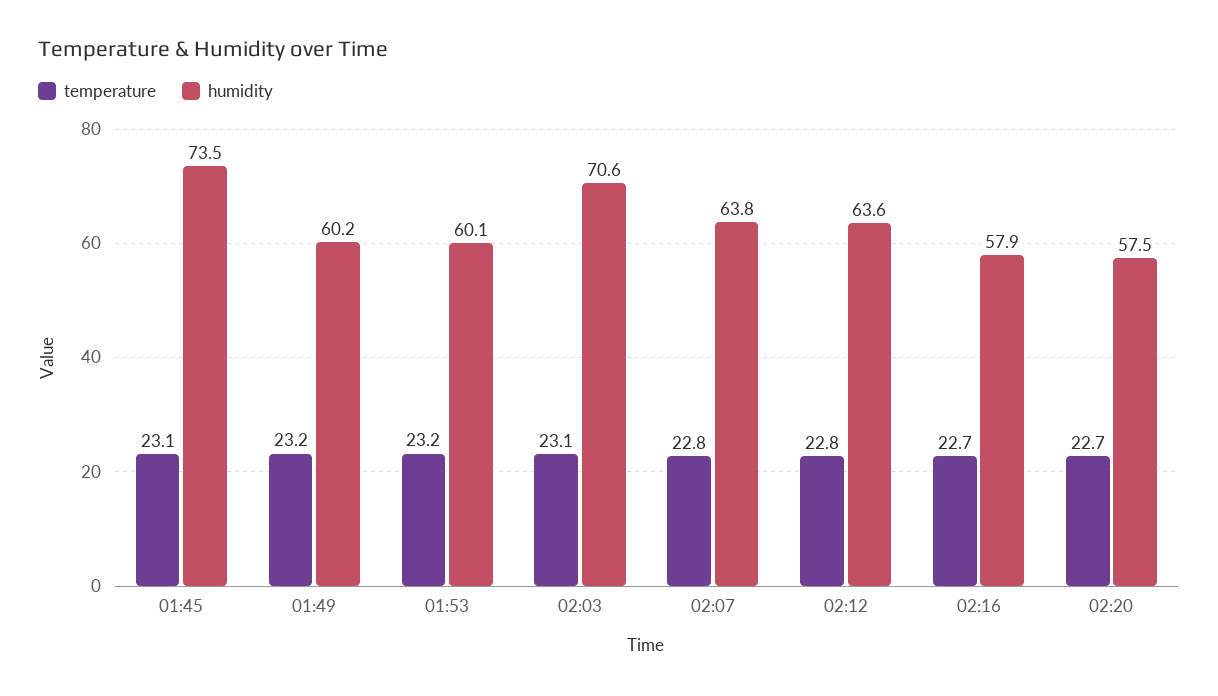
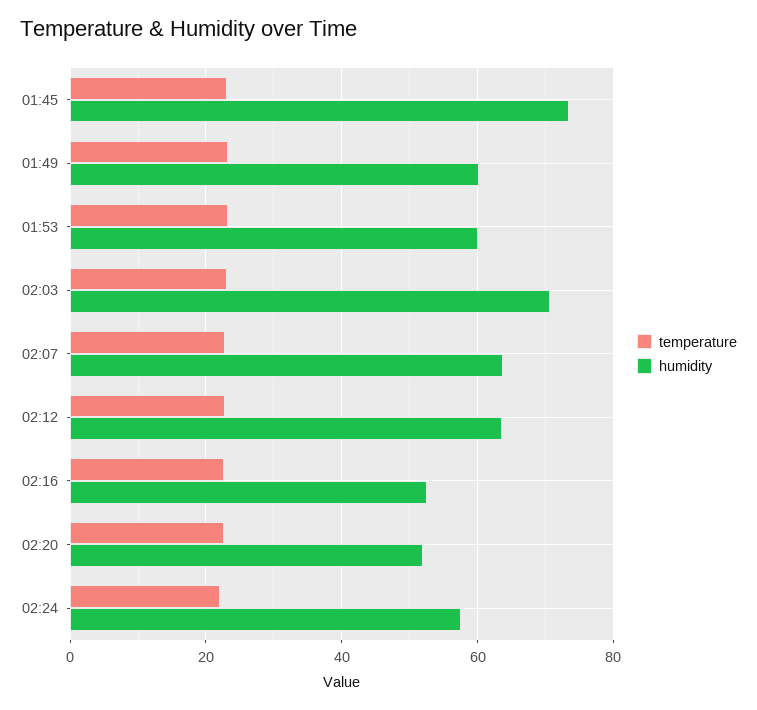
humidity, 02:16: 57.9 -> 52
humidity, 02:20: 57.5 -> 52
temperature, 02:24: none -> 22
humidity, 02:24: none -> 58

